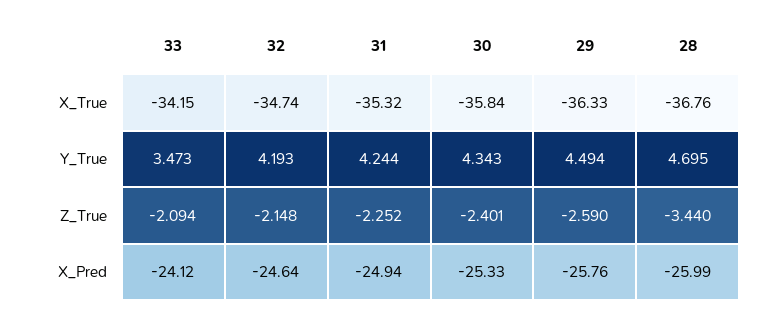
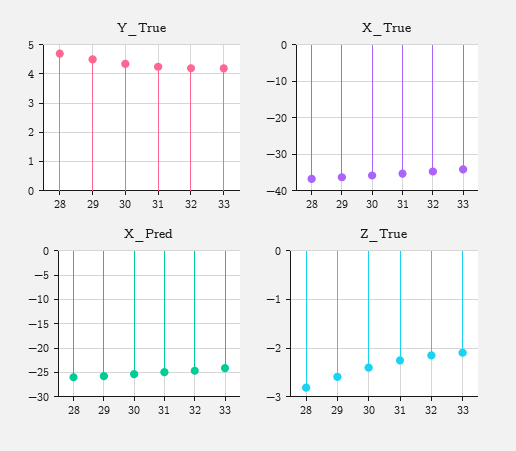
Y_True, 33: 3.473 -> 4.25
Z_True, 28: -3.44 -> -2.8

